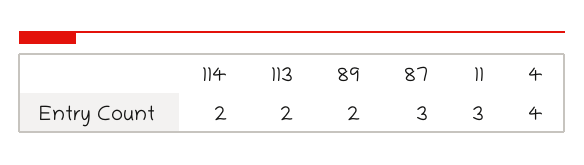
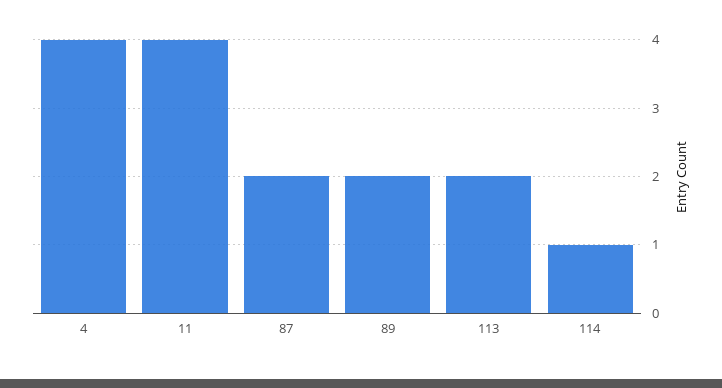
114: 2 -> 1
87: 3 -> 2
11: 3 -> 4

